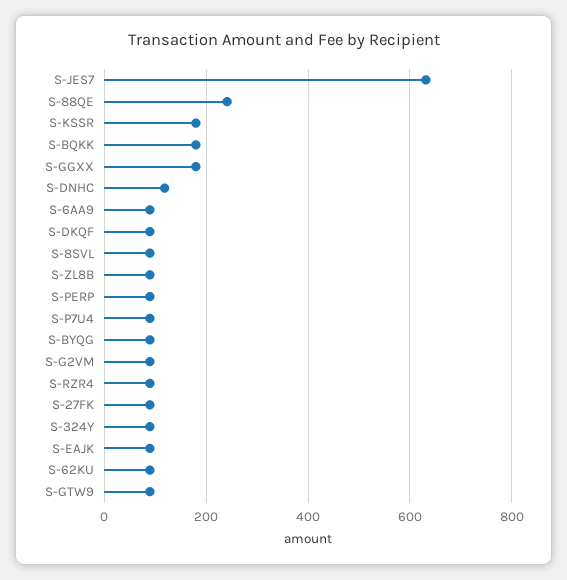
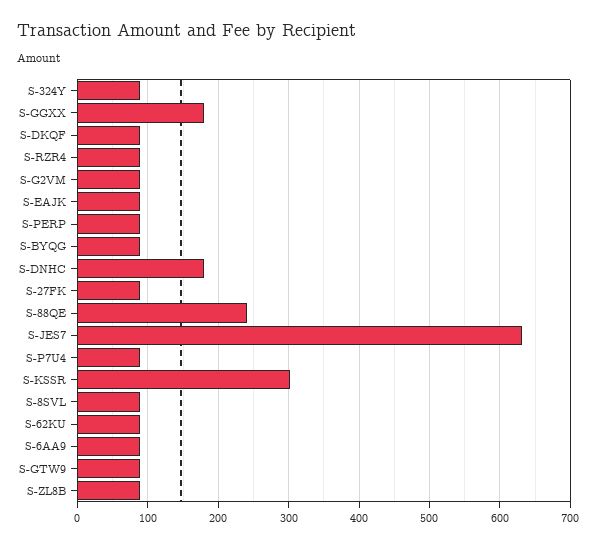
S-KSSR: 180 -> 300
S-BQKK: 180 -> none
S-DNHC: 120 -> 180

